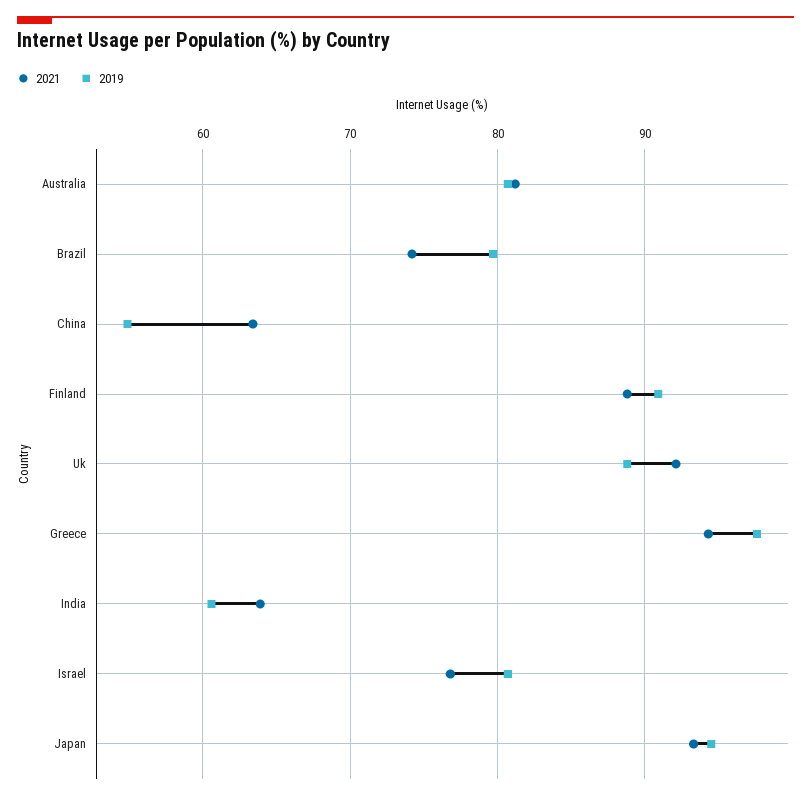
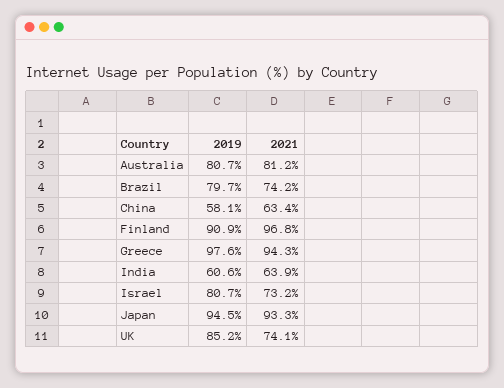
2019, China: 55 -> 58.1
2021, Finland: 89 -> 96.8
2021, Uk: 92 -> 74.1
2019, Uk: 89 -> 85.2
2021, Israel: 77 -> 73.2

